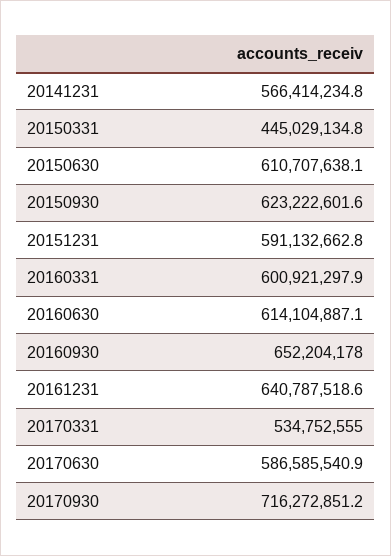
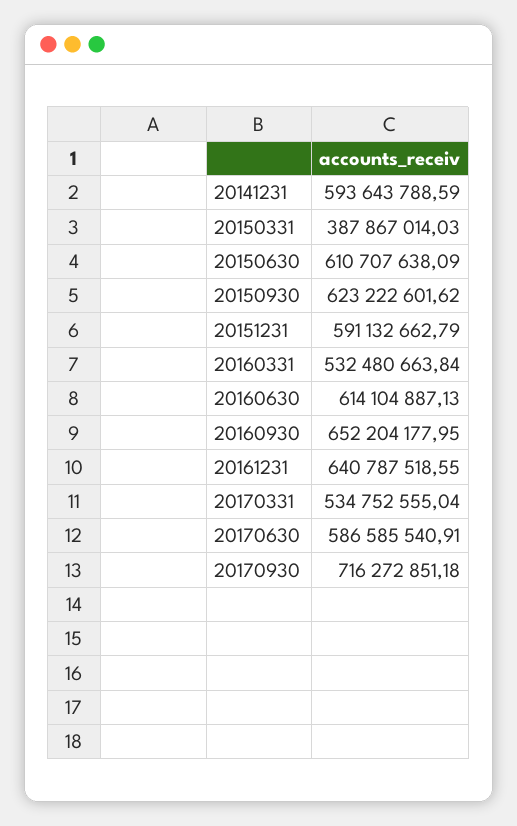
20141231: 566414234.8 -> 593643788.59
20150331: 445029134.8 -> 387867014.03
20160331: 600921297.9 -> 532480663.84

